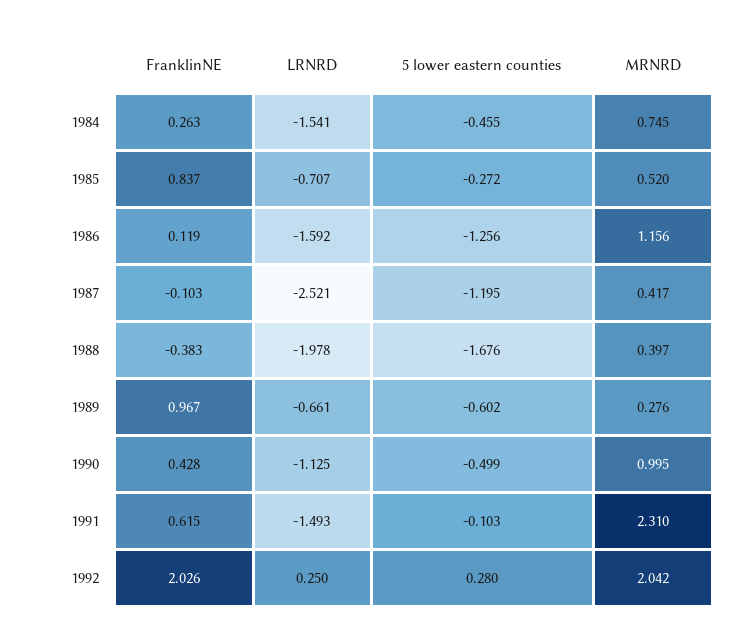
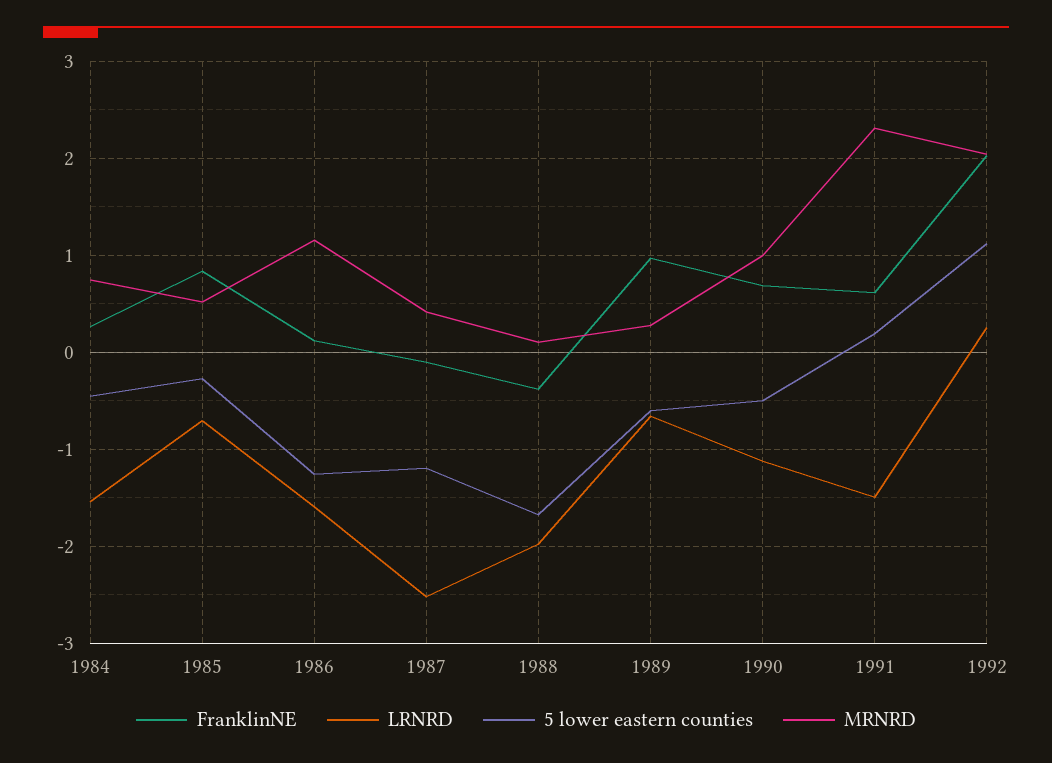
MRNRD, 1988: 0.397 -> 0.1
FranklinNE, 1990: 0.428 -> 0.7
5 lower eastern counties, 1991: -0.103 -> 0.2
5 lower eastern counties, 1992: 0.28 -> 1.1

